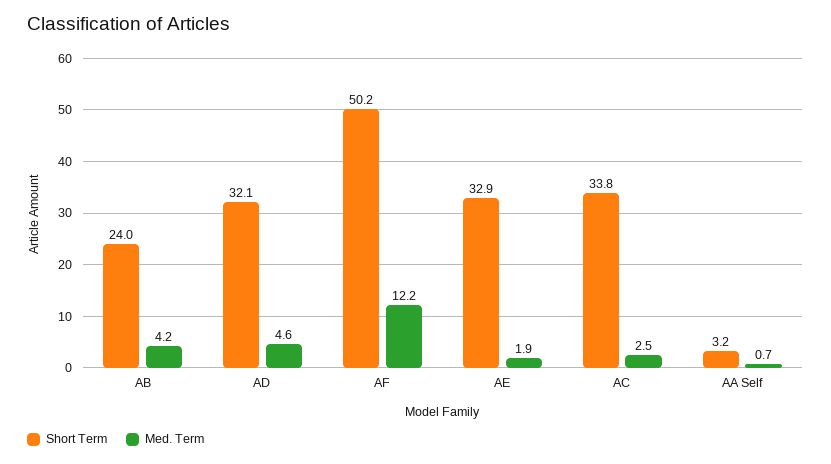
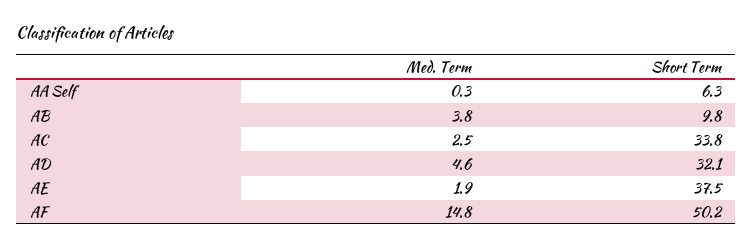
Short Term, AB: 24 -> 9.8
Med. Term, AB: 4.2 -> 3.8
Med. Term, AF: 12.2 -> 14.8
Short Term, AE: 32.9 -> 37.5
Short Term, AA Self: 3.2 -> 6.3
Med. Term, AA Self: 0.7 -> 0.3

